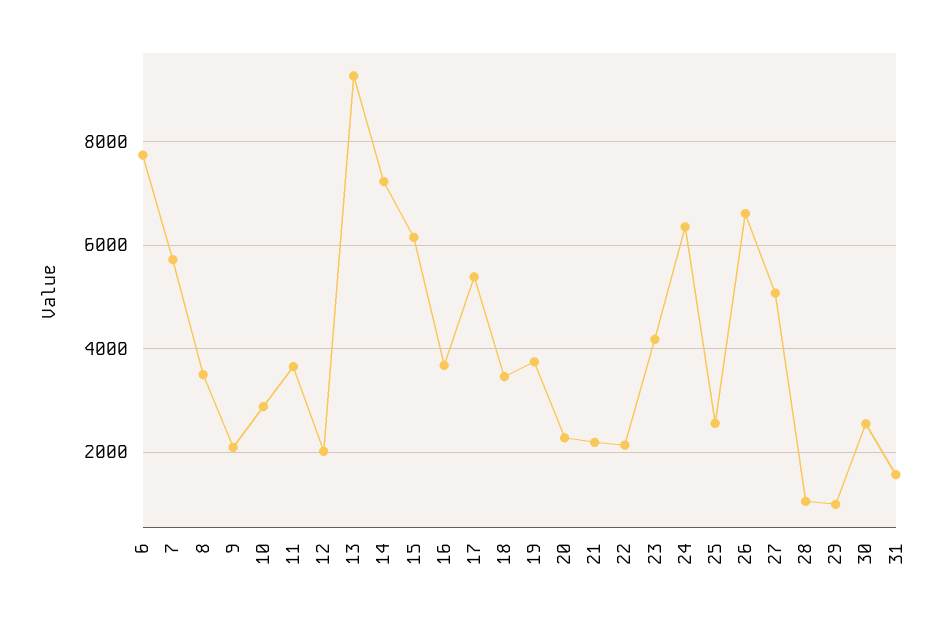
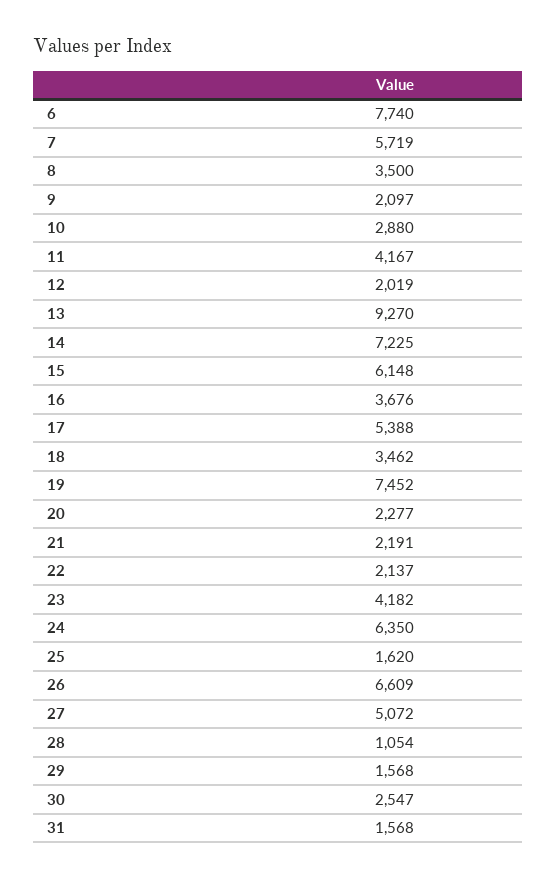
11: 3600 -> 4167
19: 3800 -> 7452
25: 2600 -> 1620
29: 1000 -> 1568

